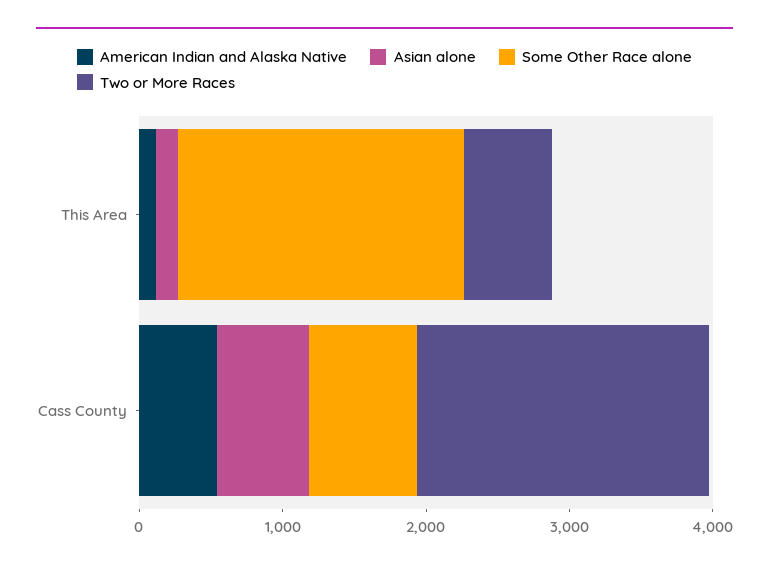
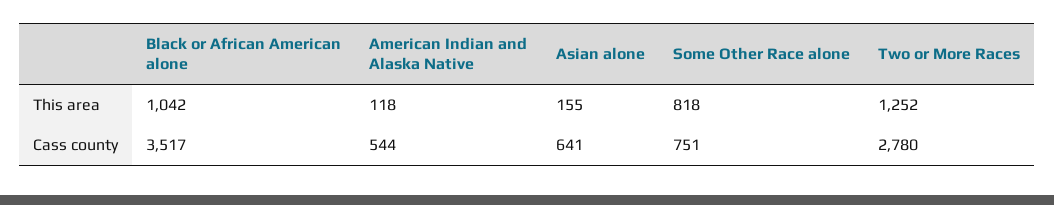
Some Other Race alone, This Area: 2000 -> 818
Two or More Races, This Area: 600 -> 1252
Two or More Races, Cass County: 2000 -> 2780
Black or African American alone, This Area: none -> 1042
Black or African American alone, Cass County: none -> 3517

